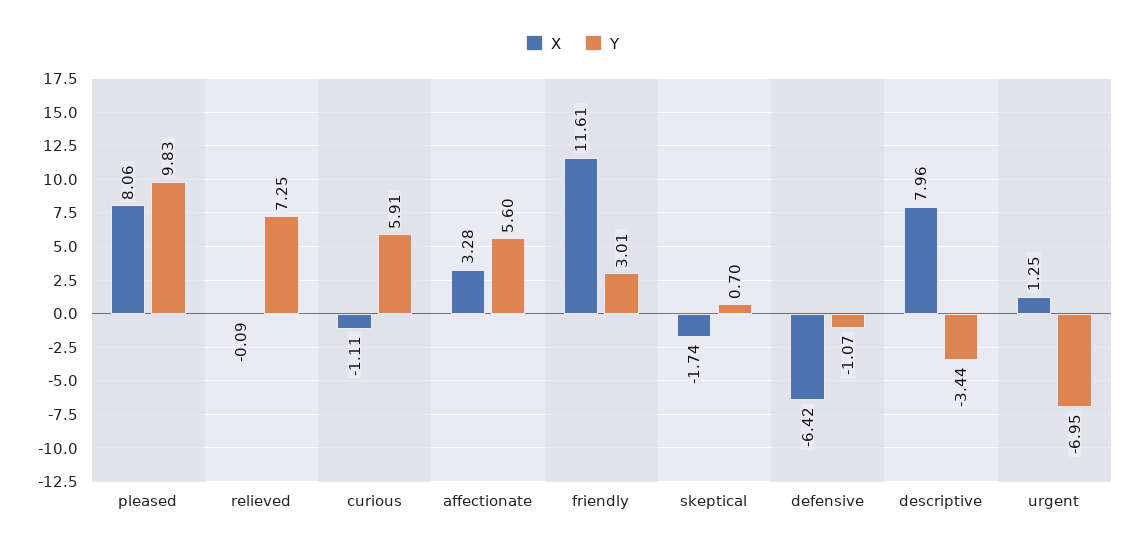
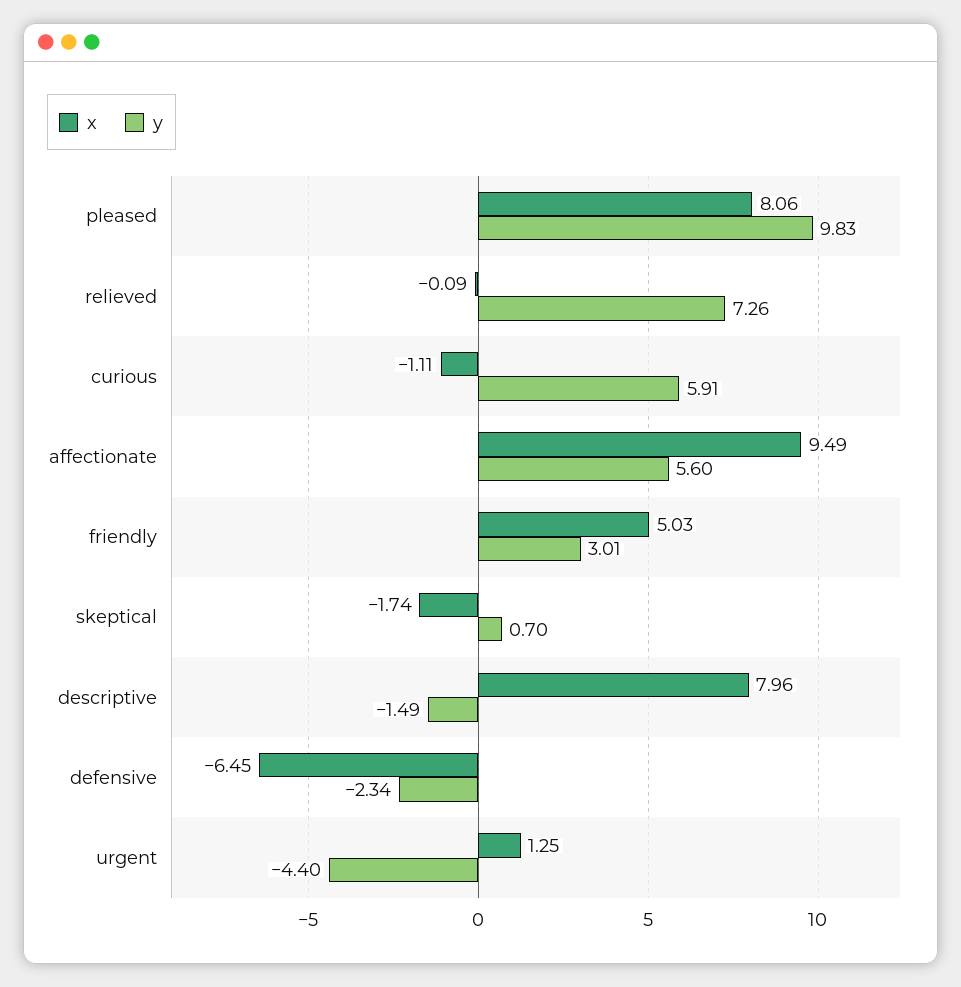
Y, relieved: 7.25 -> 7.26
X, affectionate: 3.28 -> 9.49
X, friendly: 11.61 -> 5.03
X, defensive: -6.42 -> -6.45
Y, defensive: -1.07 -> -2.34
Y, descriptive: -3.44 -> -1.49
Y, urgent: -6.95 -> -4.4

